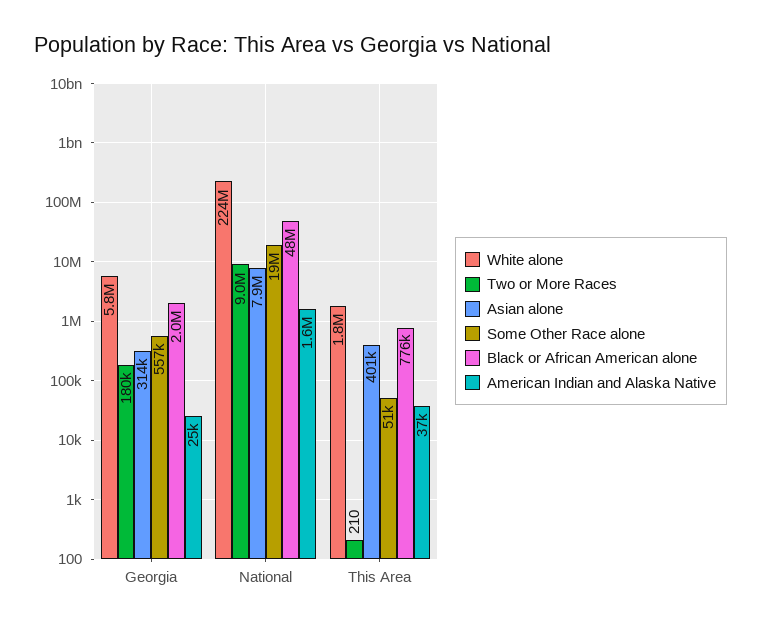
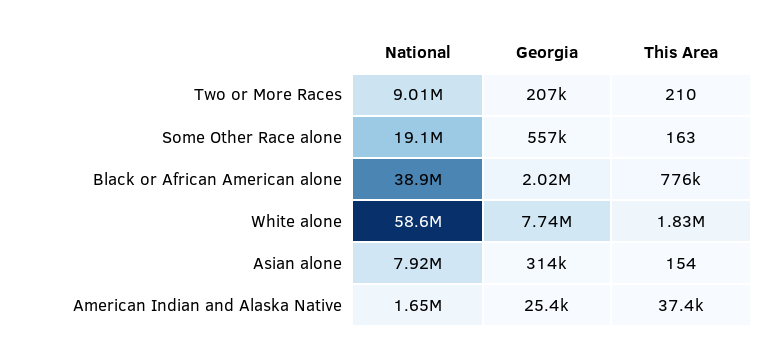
White alone, Georgia: 5800000 -> 7740000
Two or More Races, Georgia: 180000 -> 207000
White alone, National: 224000000 -> 58600000
Black or African American alone, National: 48000000 -> 38900000
Asian alone, This Area: 401000 -> 154
Some Other Race alone, This Area: 51000 -> 163

